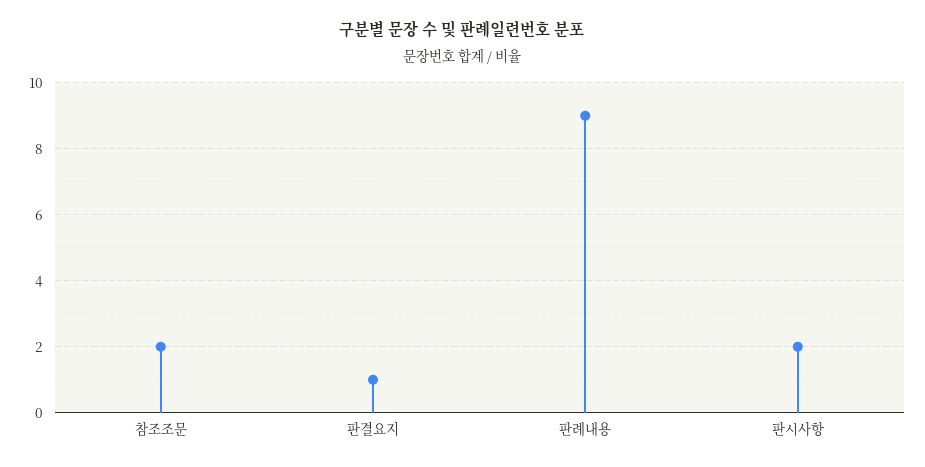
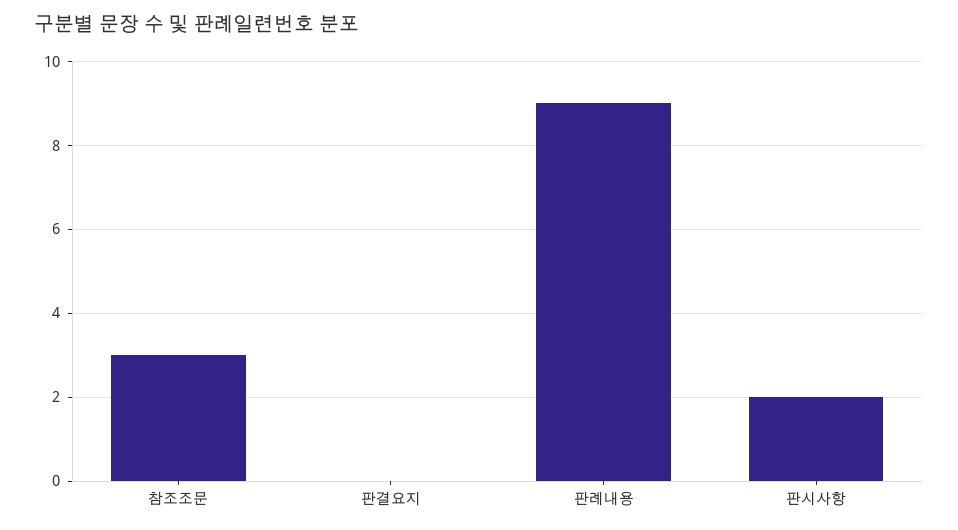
참조조문: 2 -> 3
판결요지: 1 -> 0

